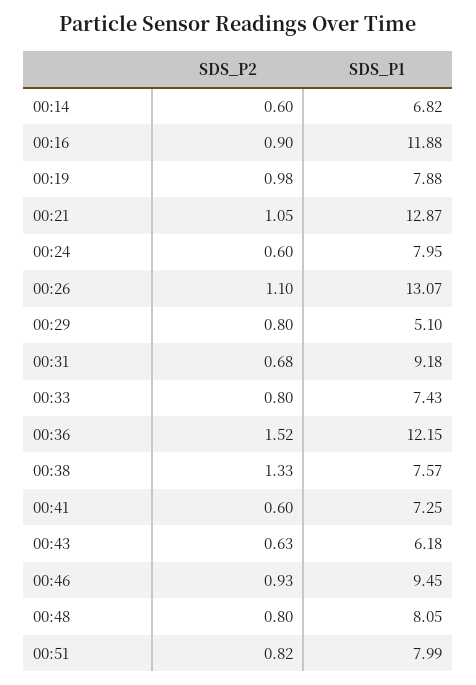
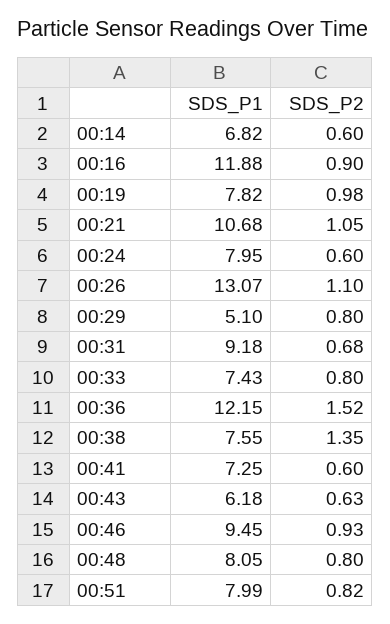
SDS_P1, 00:19: 7.88 -> 7.82
SDS_P1, 00:21: 12.87 -> 10.68
SDS_P2, 00:38: 1.33 -> 1.35
SDS_P1, 00:38: 7.57 -> 7.55

